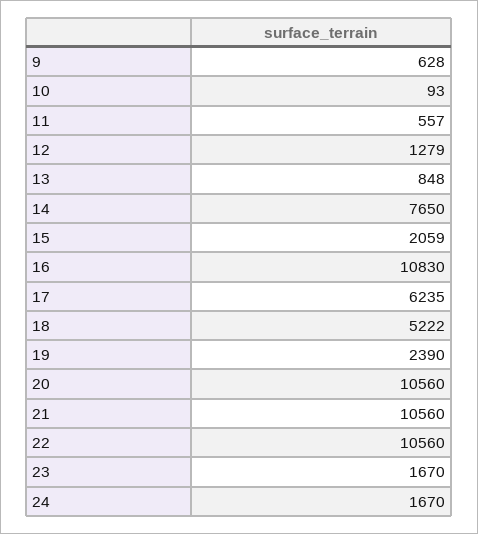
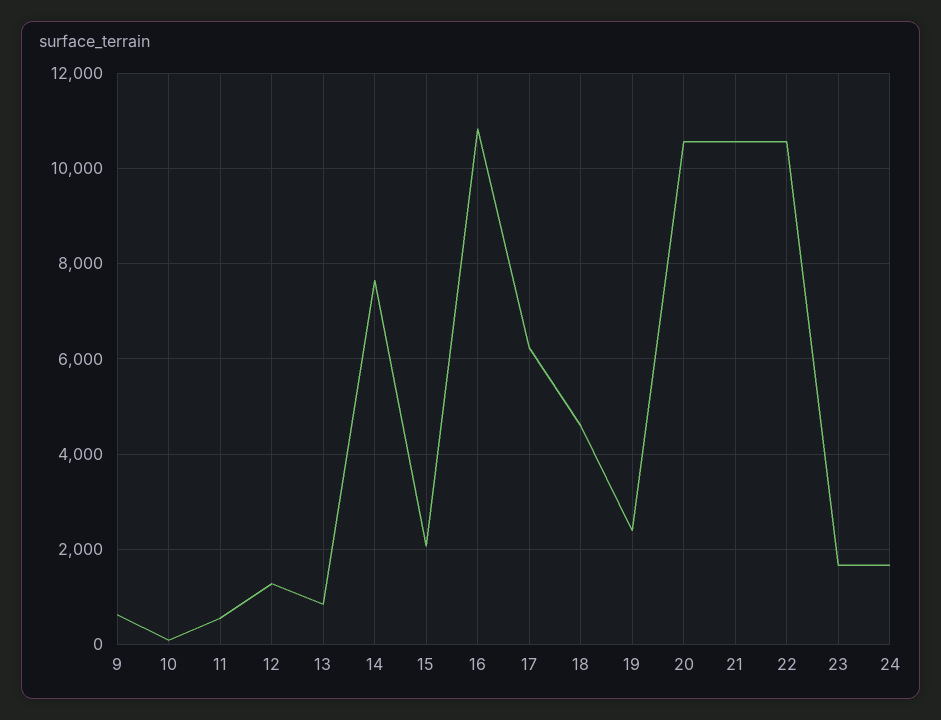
18: 5222 -> 4600

